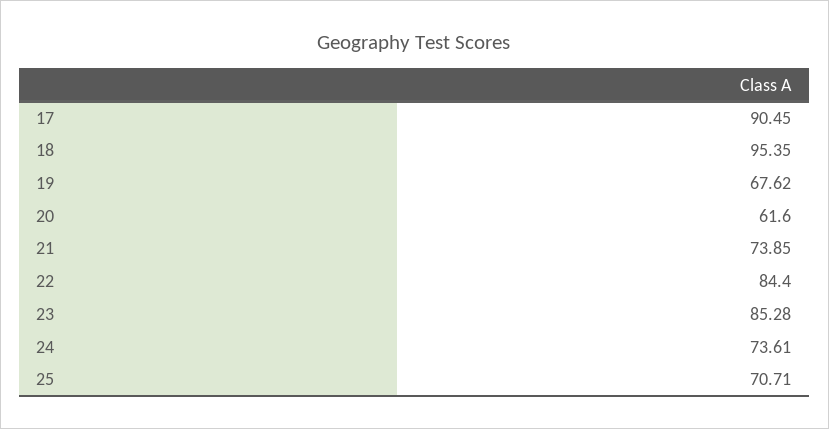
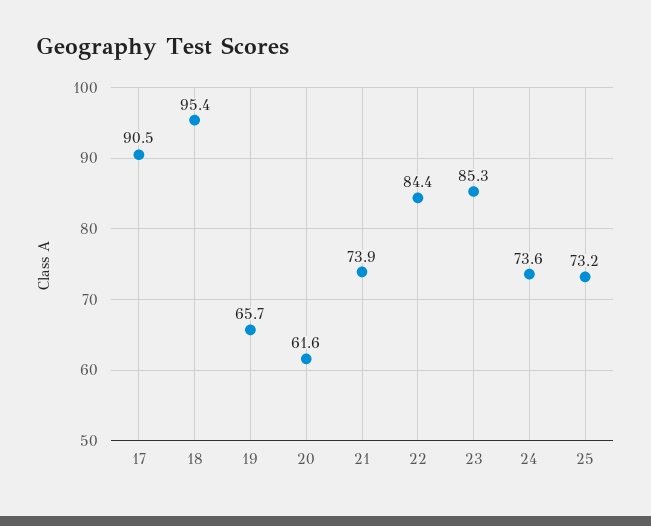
19: 67.62 -> 65.7
25: 70.71 -> 73.2

